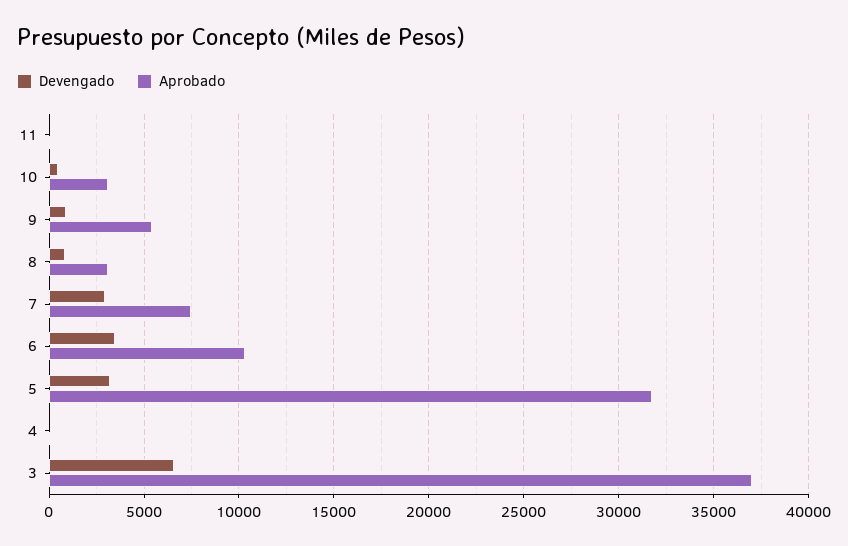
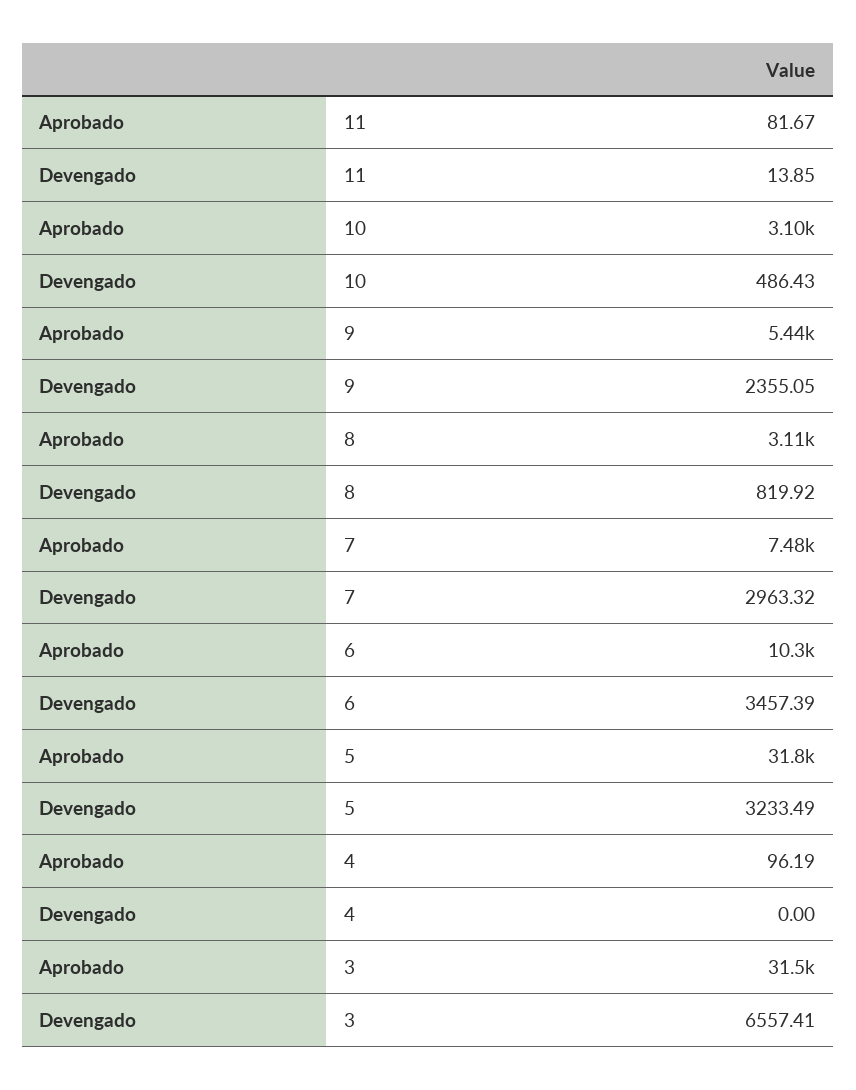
Devengado, 9: 1000 -> 2355.05
Aprobado, 3: 37000 -> 31500

